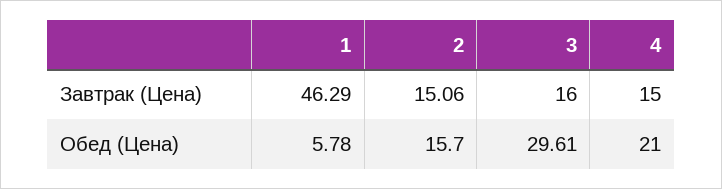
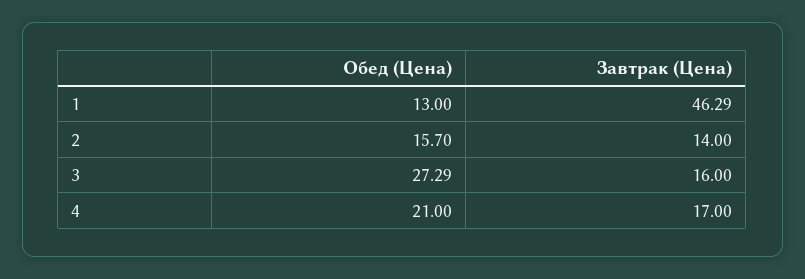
2, Завтрак (Цена): 15.06 -> 14
4, Завтрак (Цена): 15 -> 17
1, Обед (Цена): 5.78 -> 13
3, Обед (Цена): 29.61 -> 27.29

